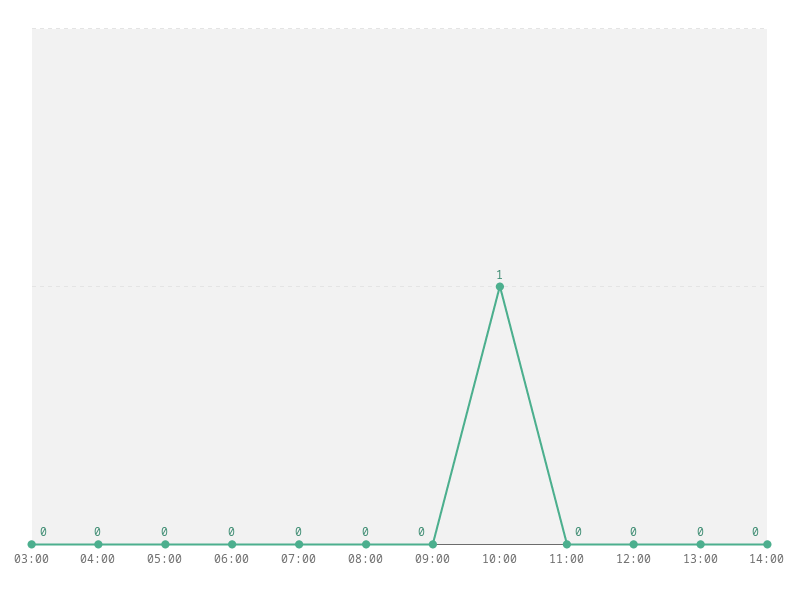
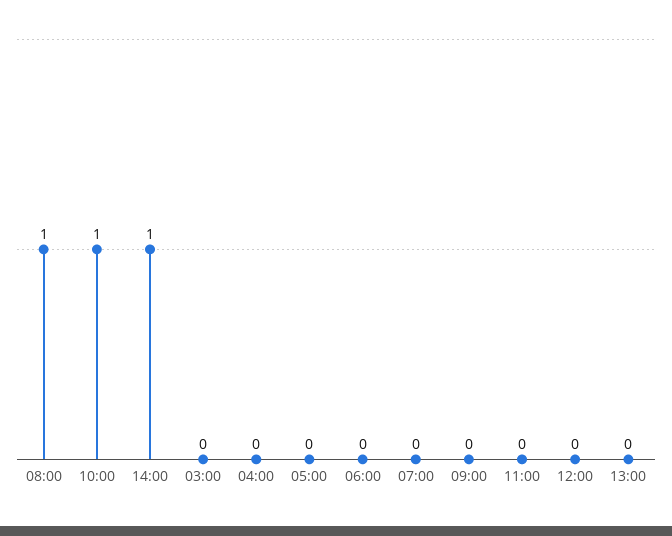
08:00: 0 -> 1
14:00: 0 -> 1

